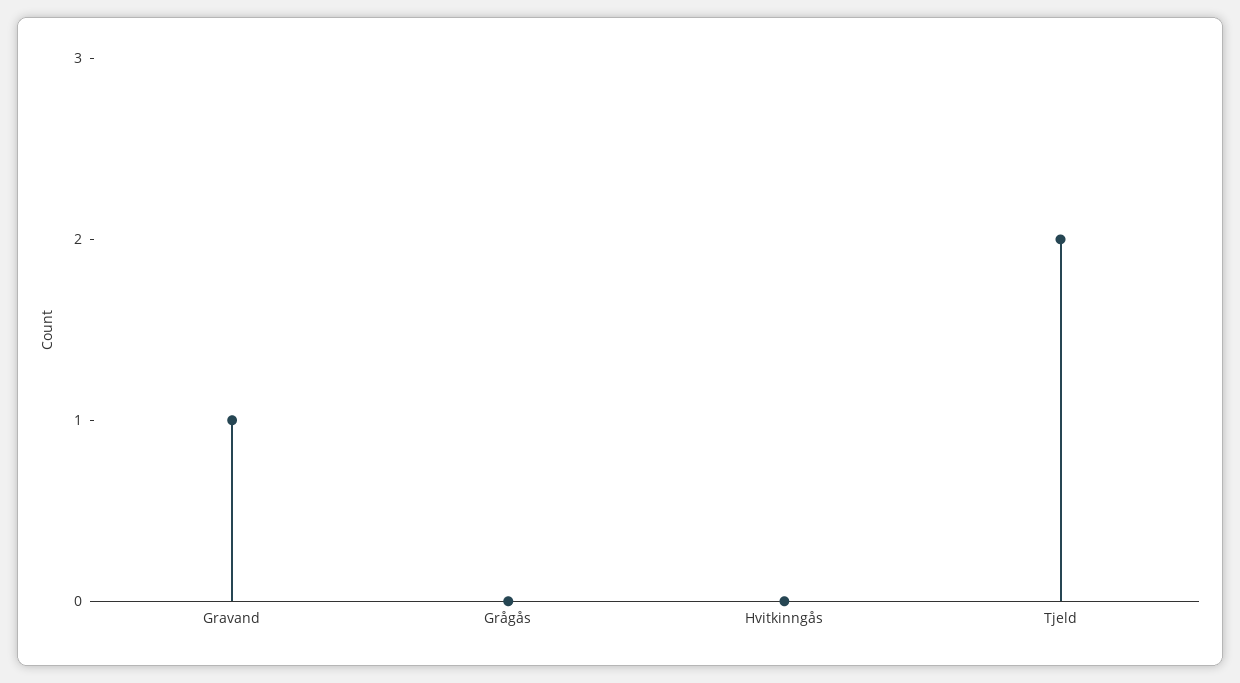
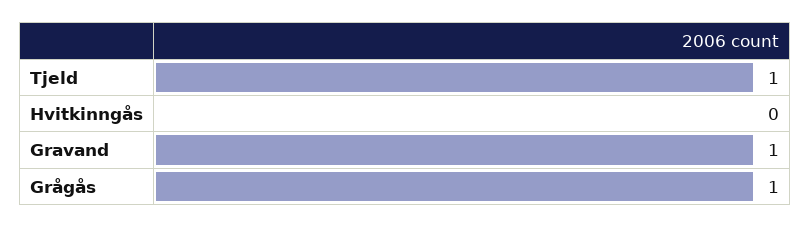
Grågås: 0 -> 1
Tjeld: 2 -> 1

